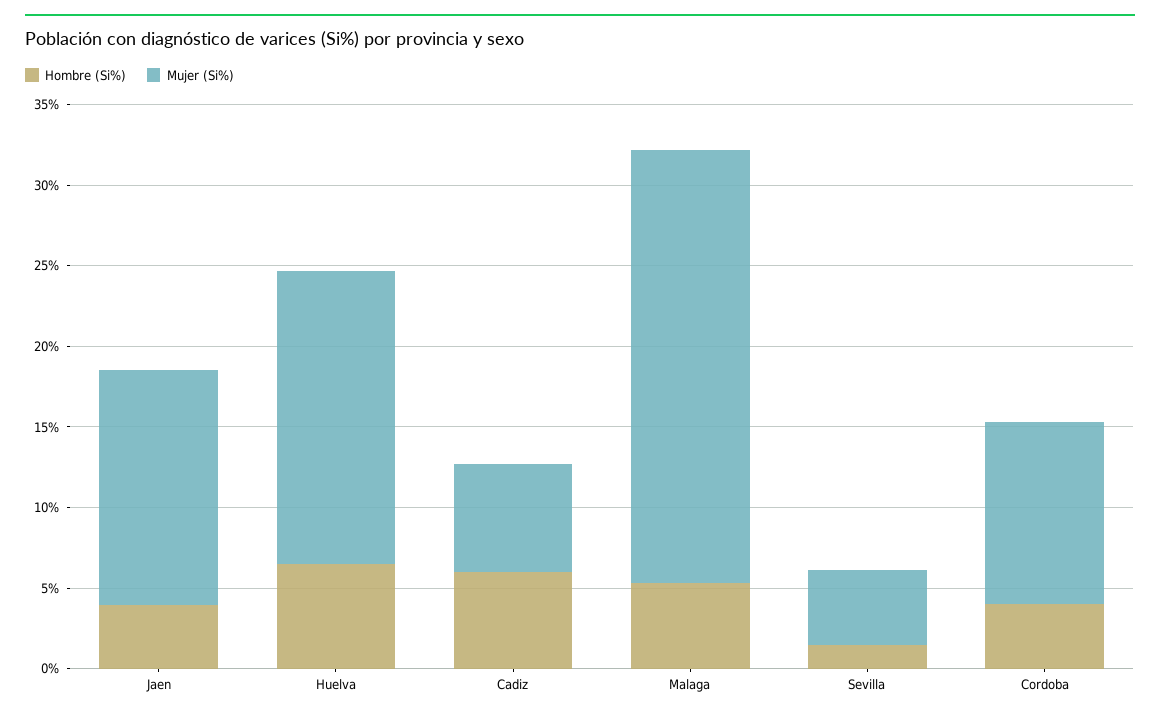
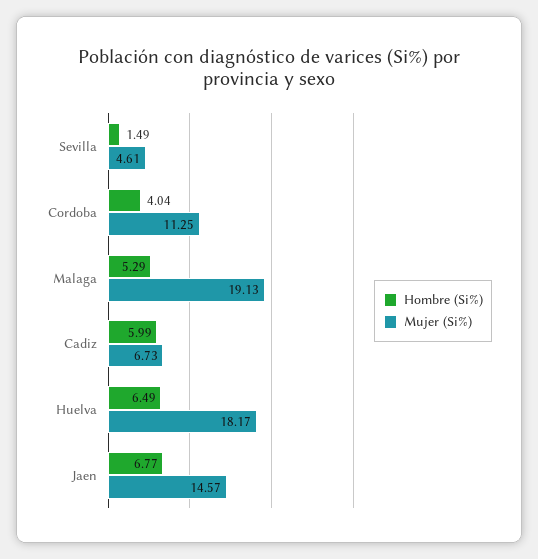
Hombre (Si%), Jaen: 4 -> 6.77
Mujer (Si%), Malaga: 27 -> 19.13

